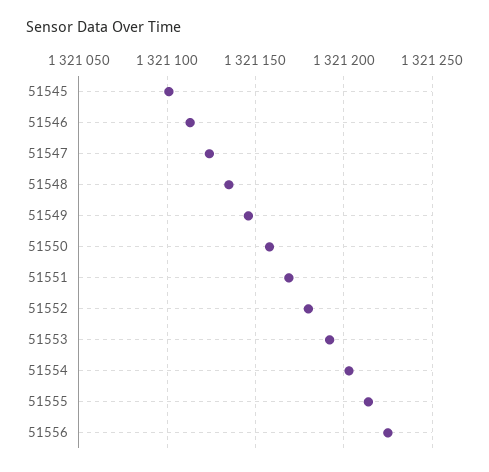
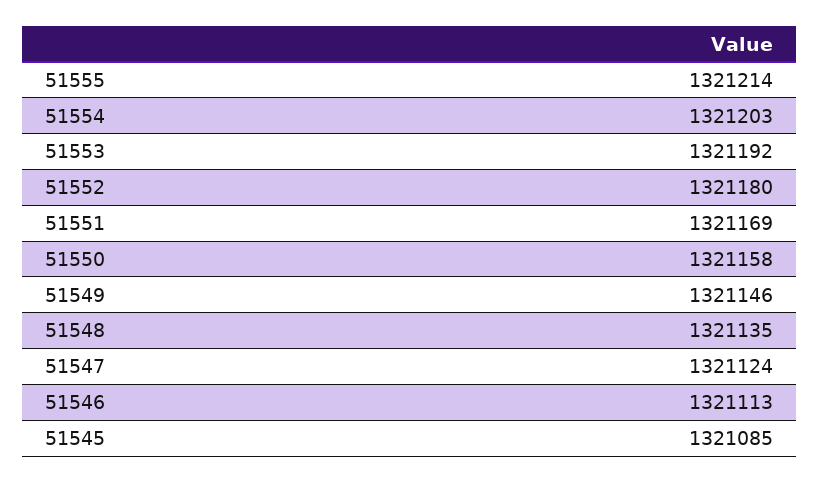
51545: 1321100 -> 1321085
51556: 1321225 -> none

